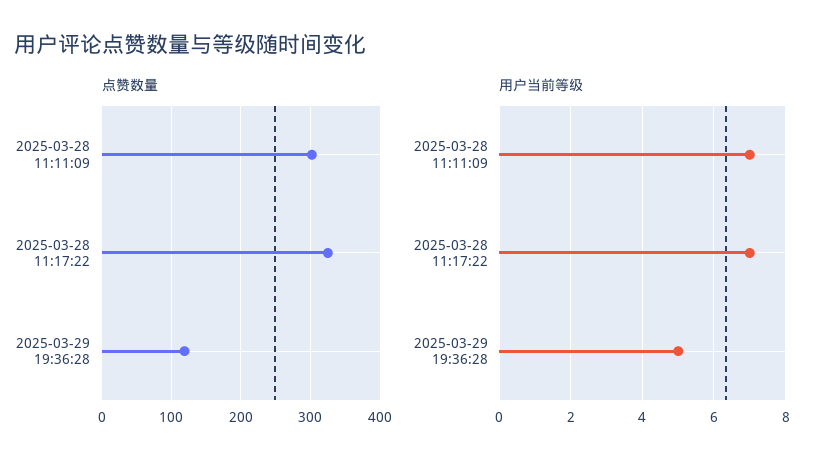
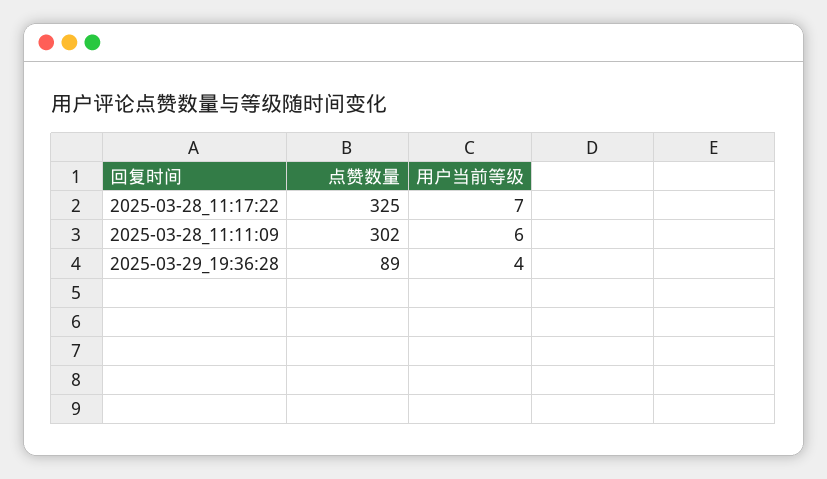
点赞数量, 2025-03-29 19:36:28: 120 -> 89
用户当前等级, 2025-03-28 11:11:09: 7 -> 6
用户当前等级, 2025-03-29 19:36:28: 5 -> 4

